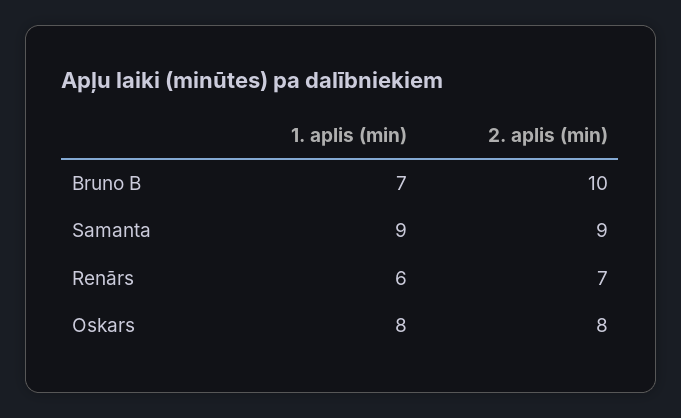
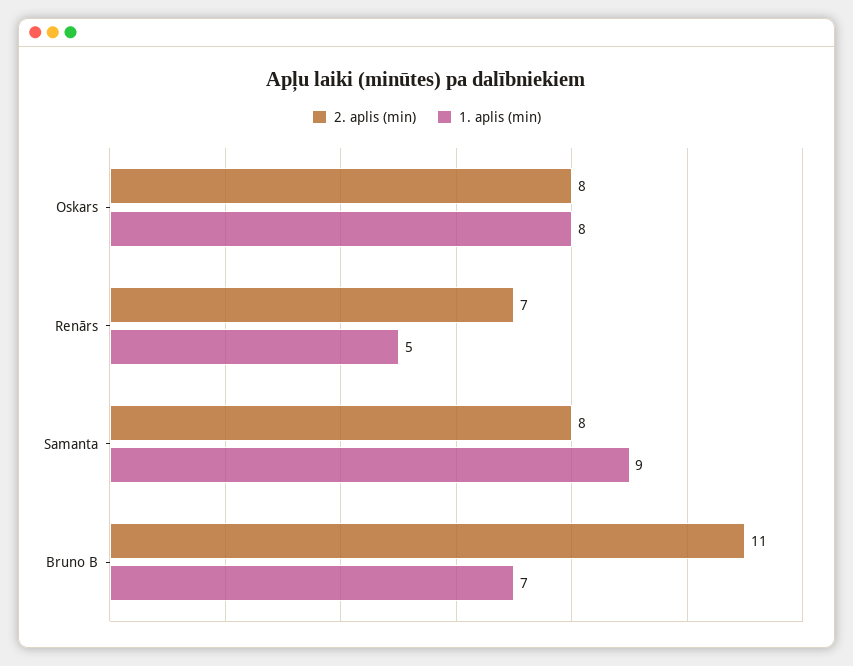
2. aplis (min), Bruno B: 10 -> 11
2. aplis (min), Samanta: 9 -> 8
1. aplis (min), Renārs: 6 -> 5

